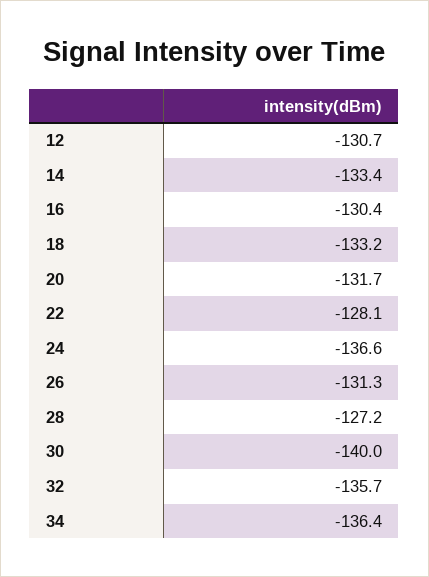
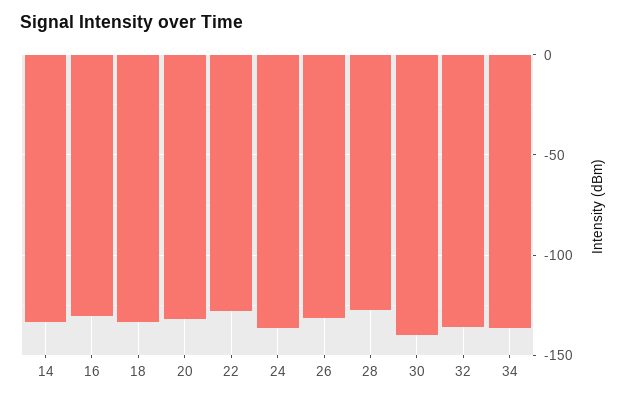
12: -130.7 -> none

